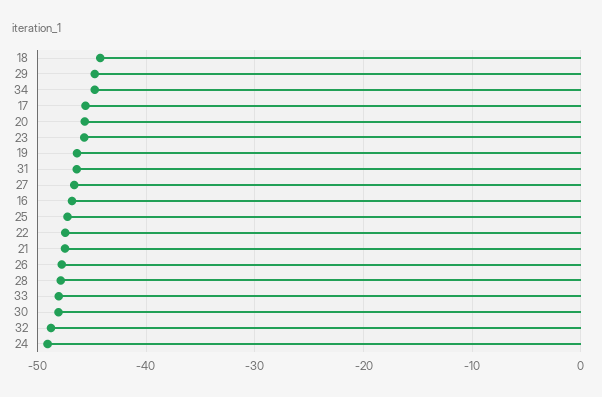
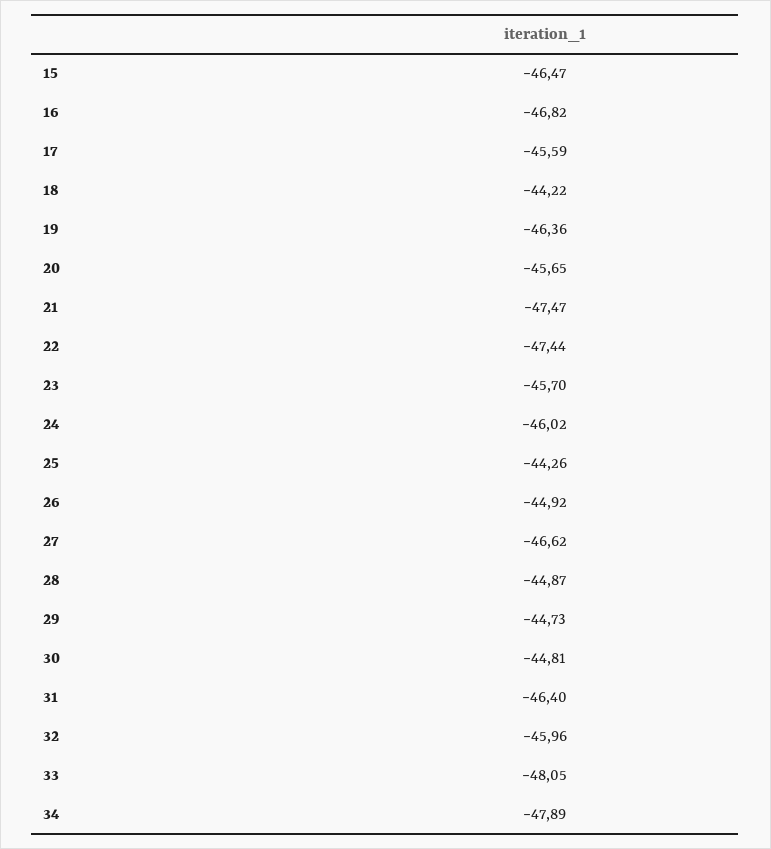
34: -45 -> -47.89
25: -47 -> -44.26
26: -48 -> -44.92
28: -48 -> -44.87
30: -48 -> -44.81
32: -49 -> -45.96
24: -49 -> -46.02
15: none -> -46.47

